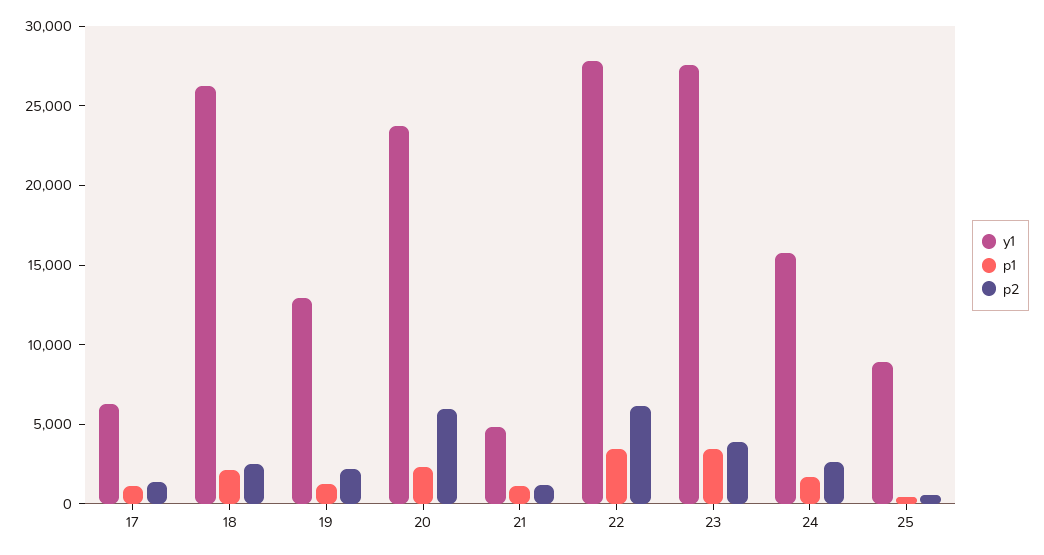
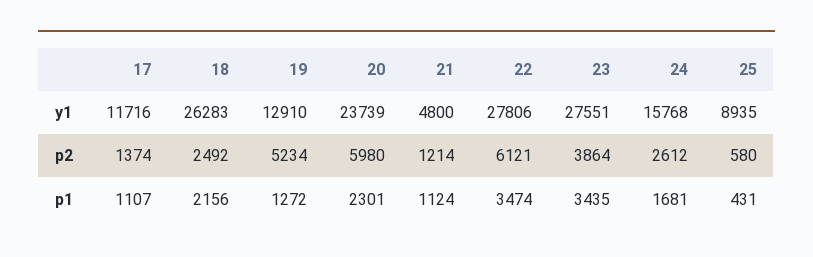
y1, 17: 6000 -> 11716
p2, 19: 2000 -> 5234

